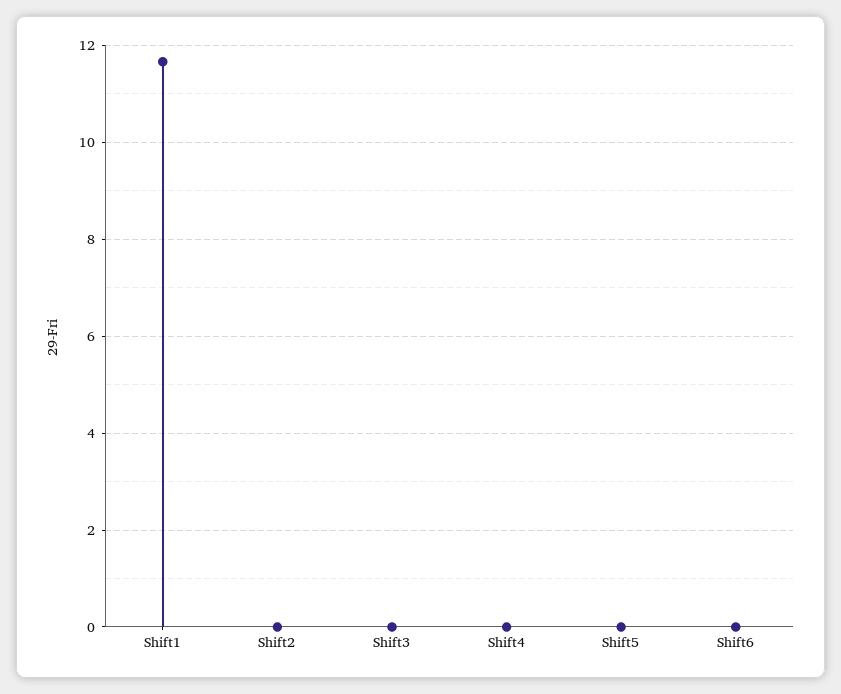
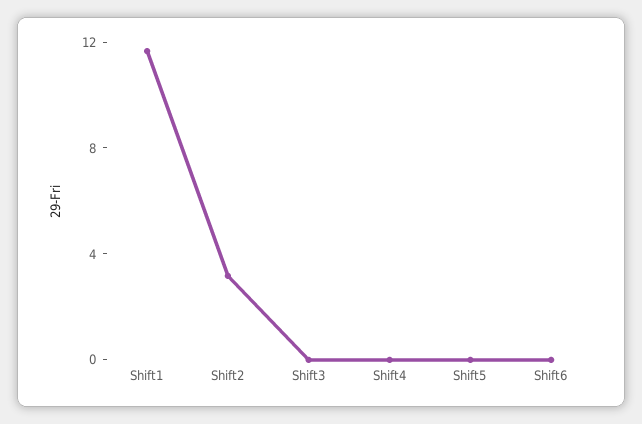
Shift2: 0 -> 3

